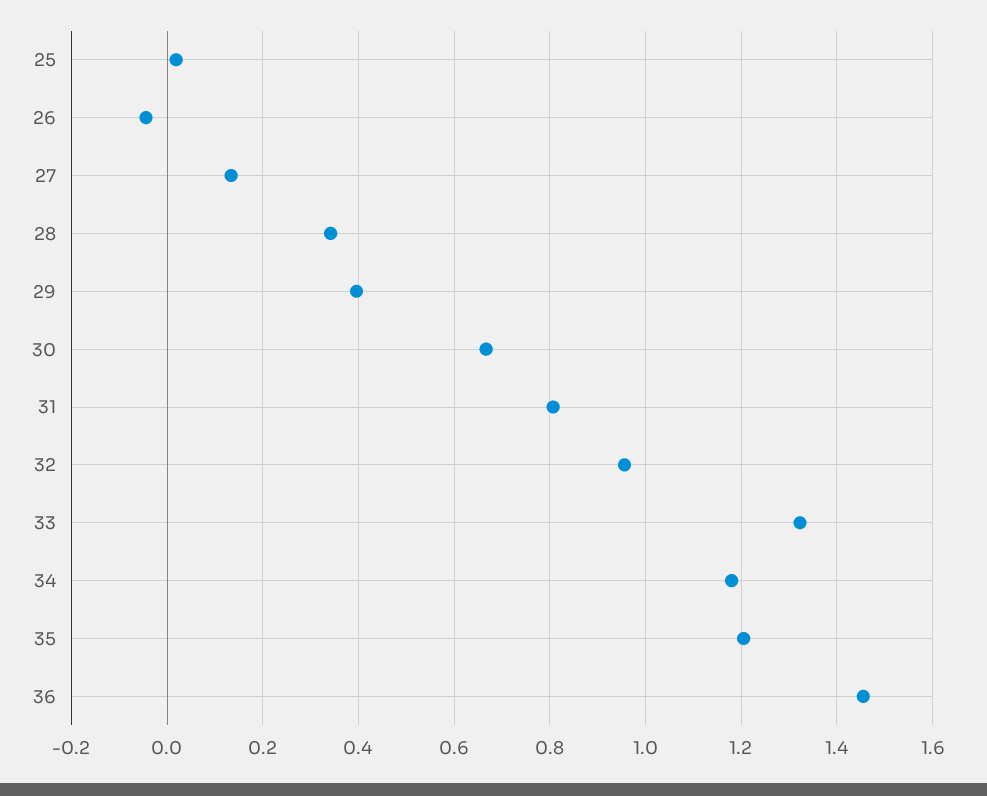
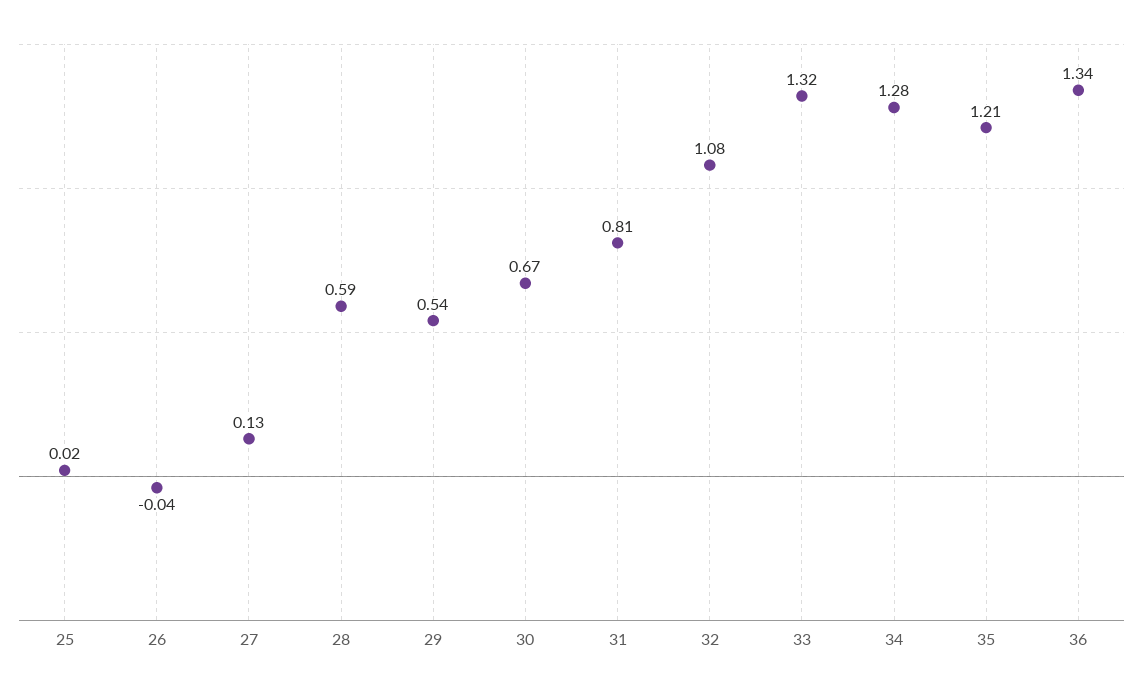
28: 0.34 -> 0.59
29: 0.4 -> 0.54
32: 0.96 -> 1.08
34: 1.18 -> 1.28
36: 1.46 -> 1.34

